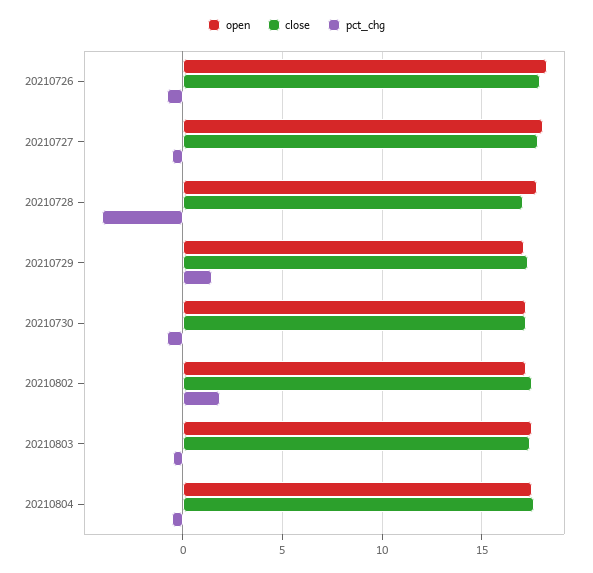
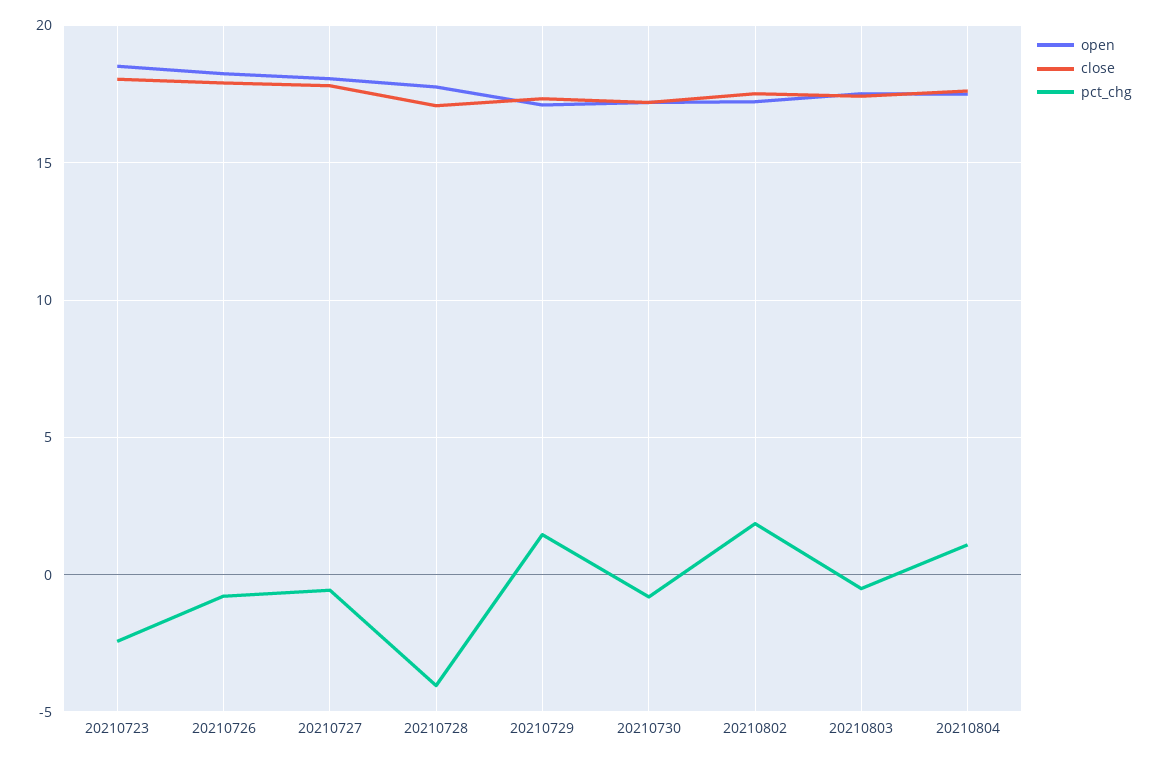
pct_chg, 20210804: -0.5 -> 1
open, 20210723: none -> 18.5
close, 20210723: none -> 18
pct_chg, 20210723: none -> -2.5

